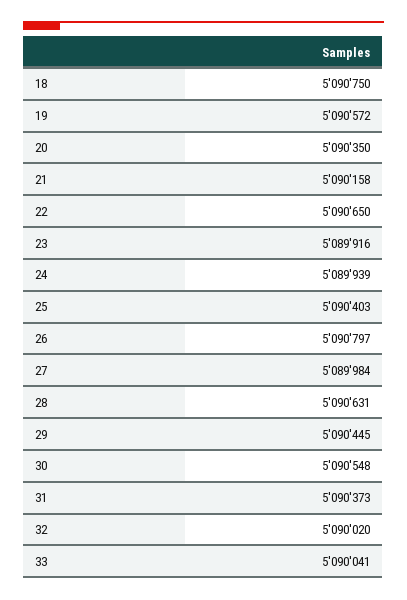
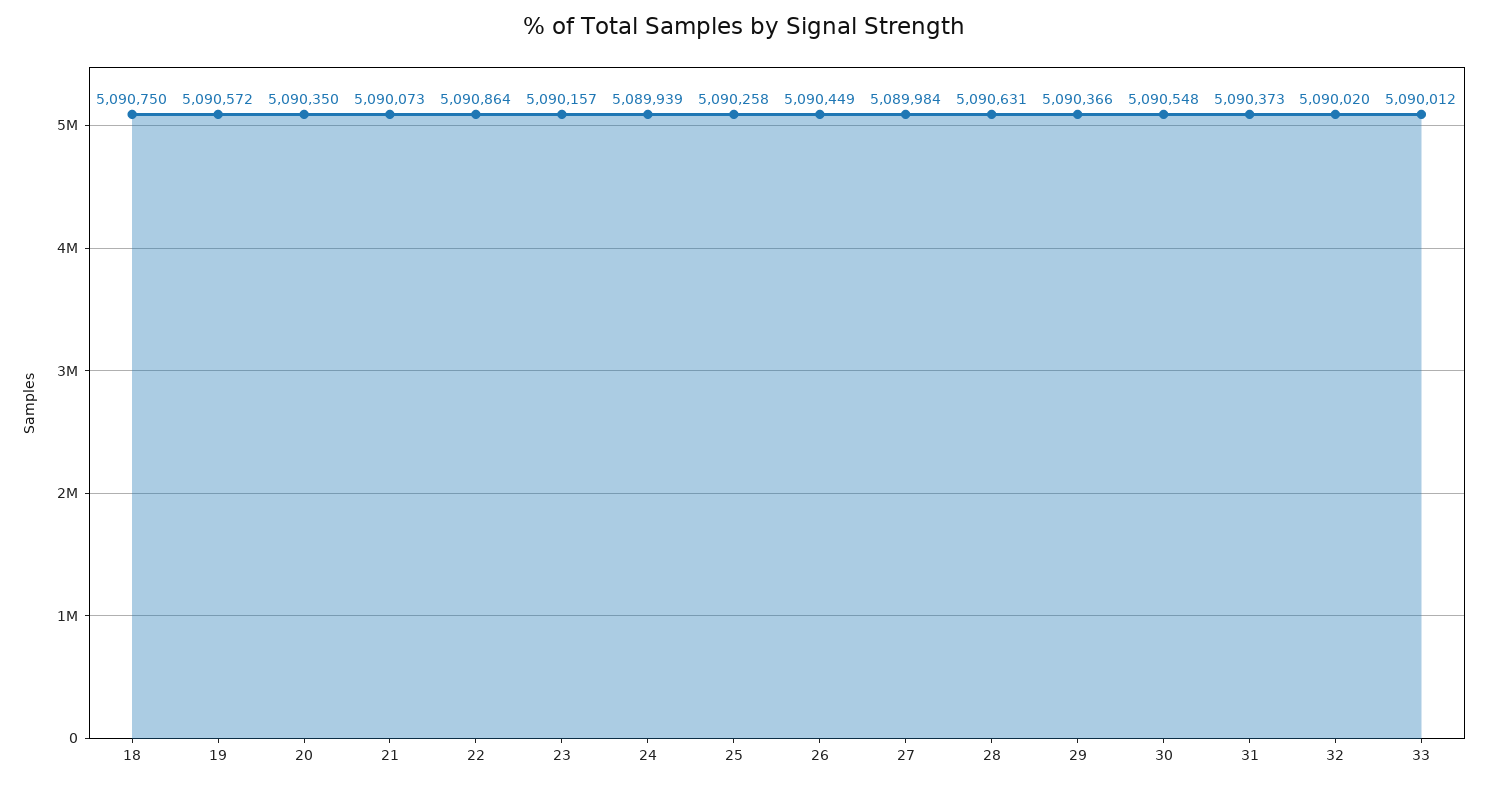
21: 5090158 -> 5090073
22: 5090650 -> 5090864
23: 5089916 -> 5090157
25: 5090403 -> 5090258
26: 5090797 -> 5090449
29: 5090445 -> 5090366
33: 5090041 -> 5090012

